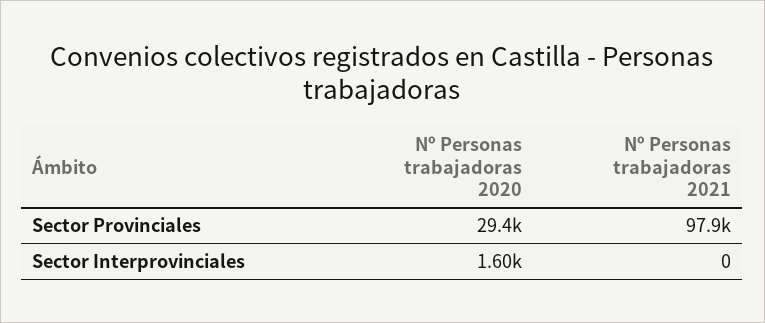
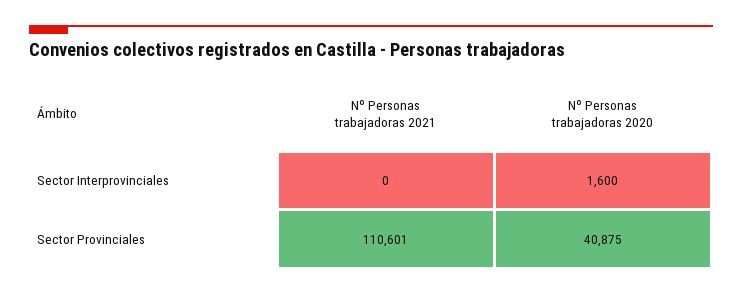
Nº Personas trabajadoras 2020, Sector Provinciales: 29400 -> 40875
Nº Personas trabajadoras 2021, Sector Provinciales: 97900 -> 110601

